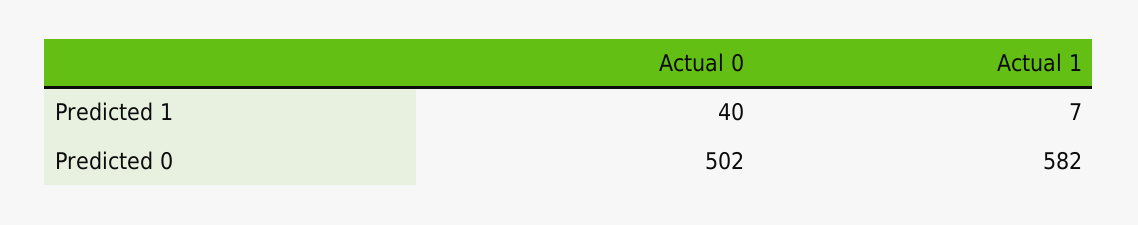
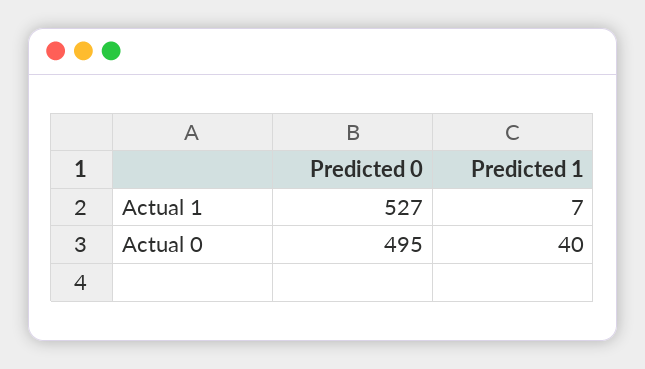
Actual 0, Predicted 0: 502 -> 495
Actual 1, Predicted 0: 582 -> 527

